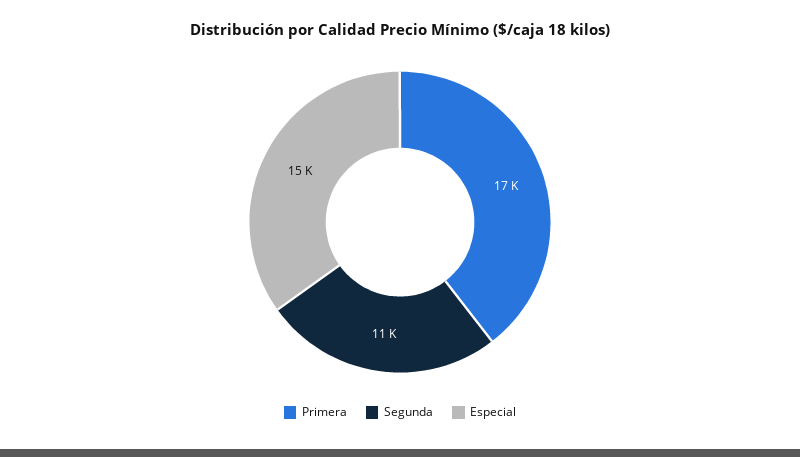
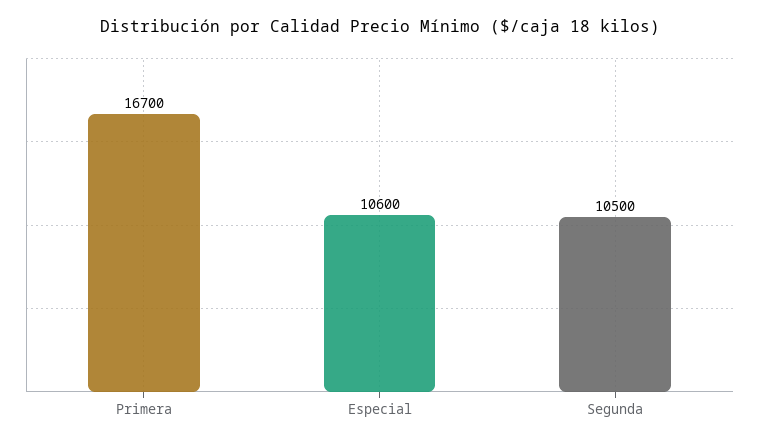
Especial: 15000 -> 10600

